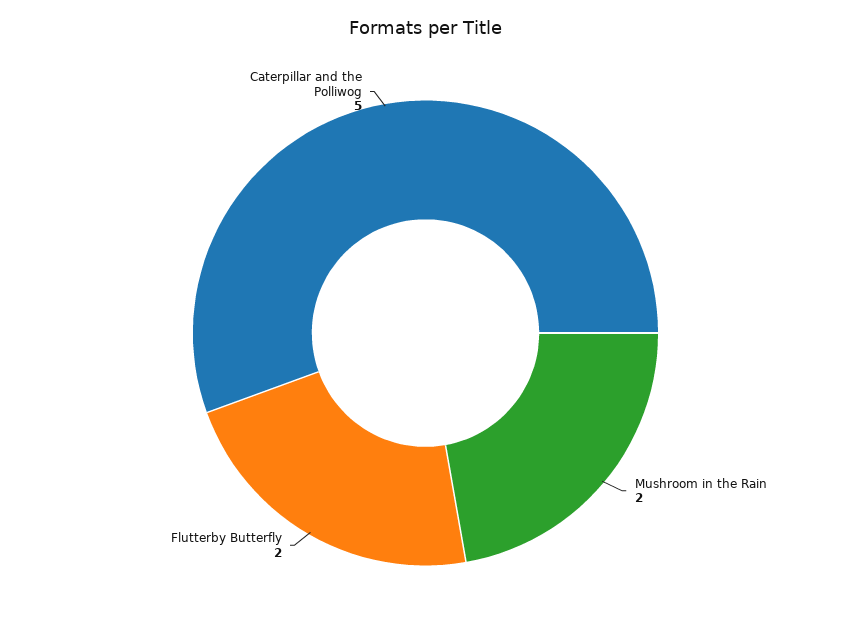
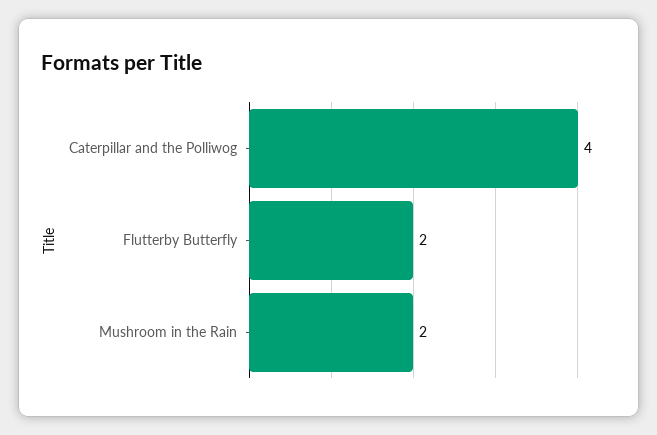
Caterpillar and the Polliwog: 5 -> 4

